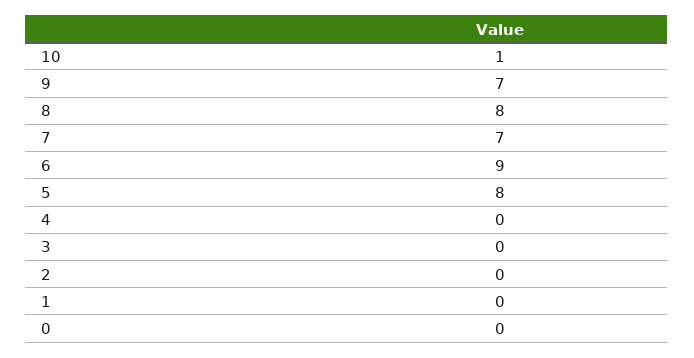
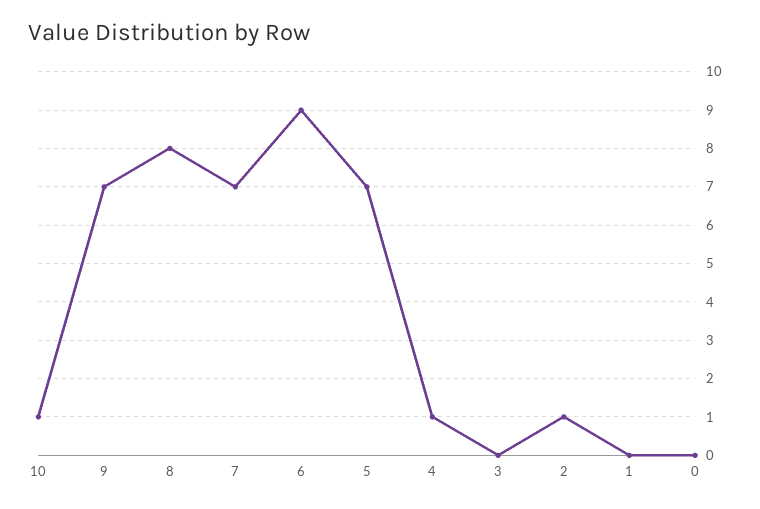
5: 8 -> 7
4: 0 -> 1
2: 0 -> 1

